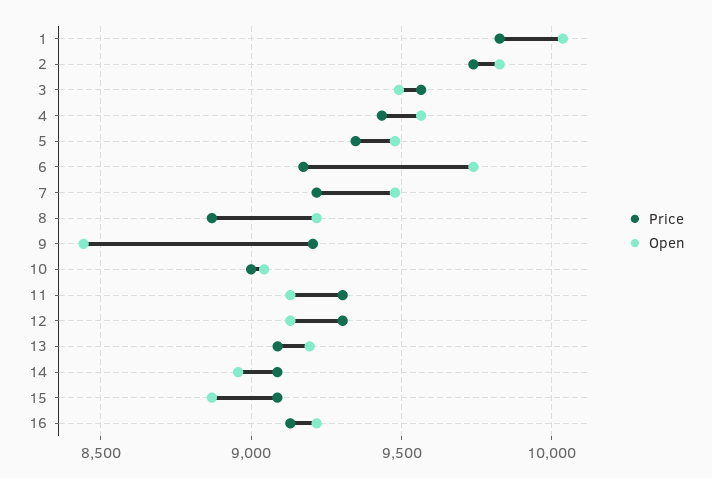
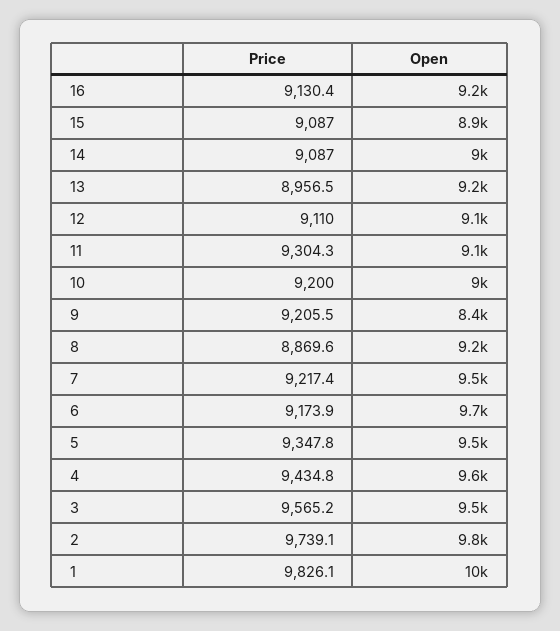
Price, 10: 9000 -> 9200
Price, 12: 9300 -> 9110
Price, 13: 9100 -> 8956.5

